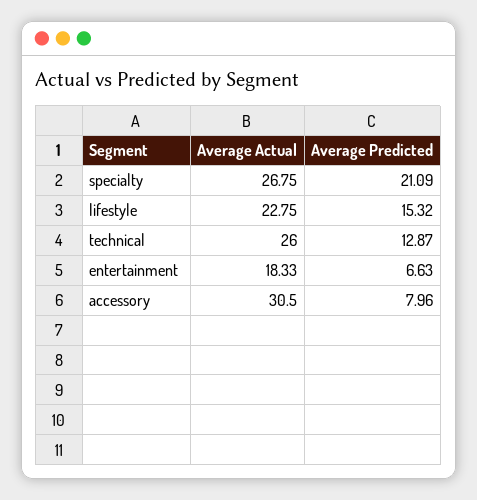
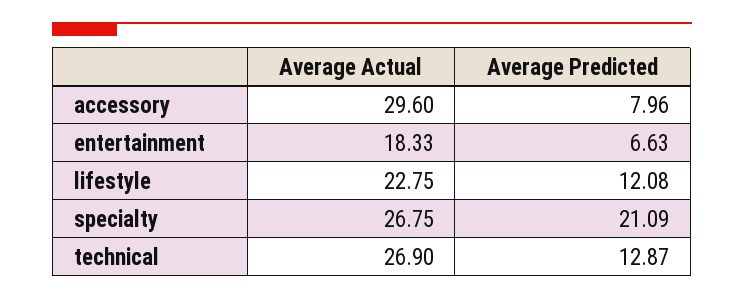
Average Predicted, lifestyle: 15.32 -> 12.08
Average Actual, technical: 26 -> 26.9
Average Actual, accessory: 30.5 -> 29.6

